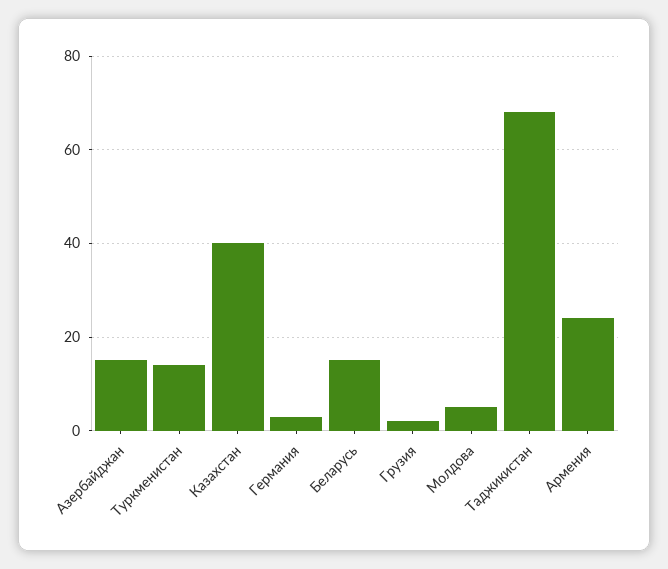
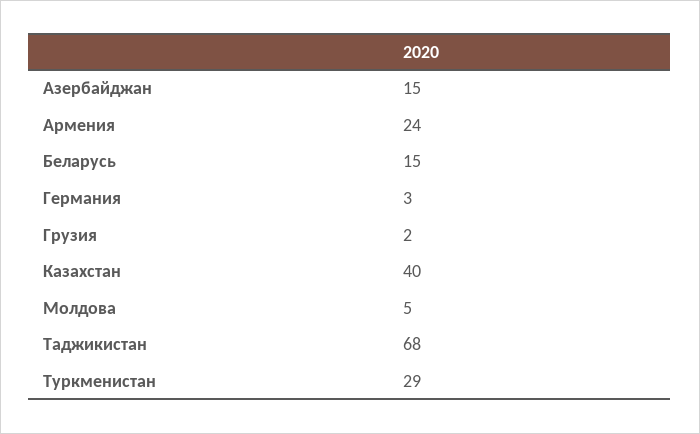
Туркменистан: 15 -> 29

